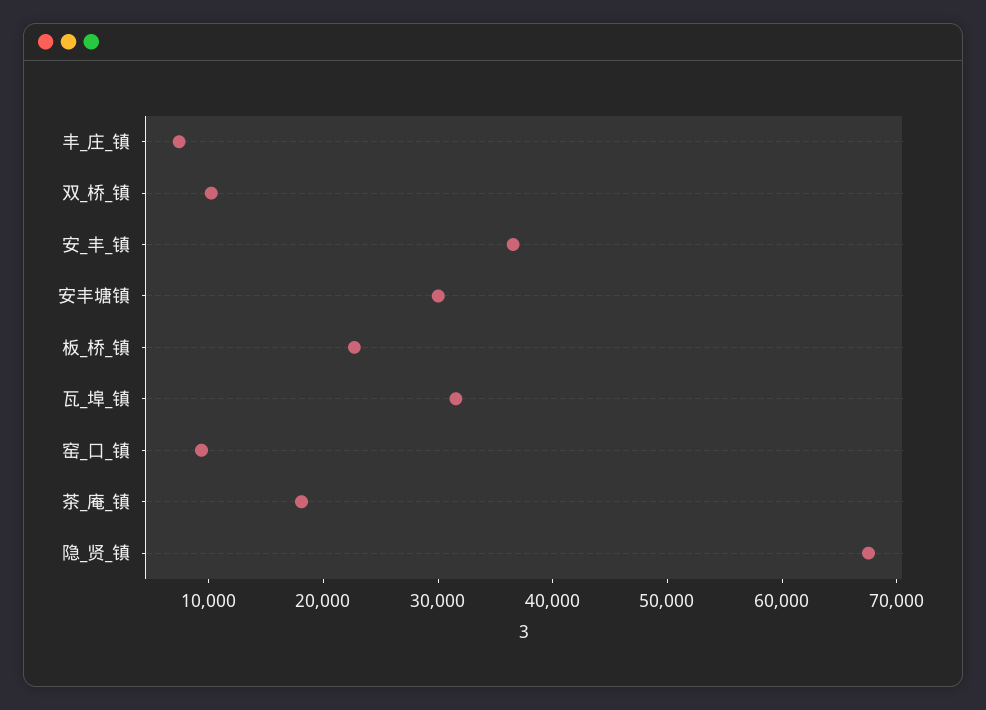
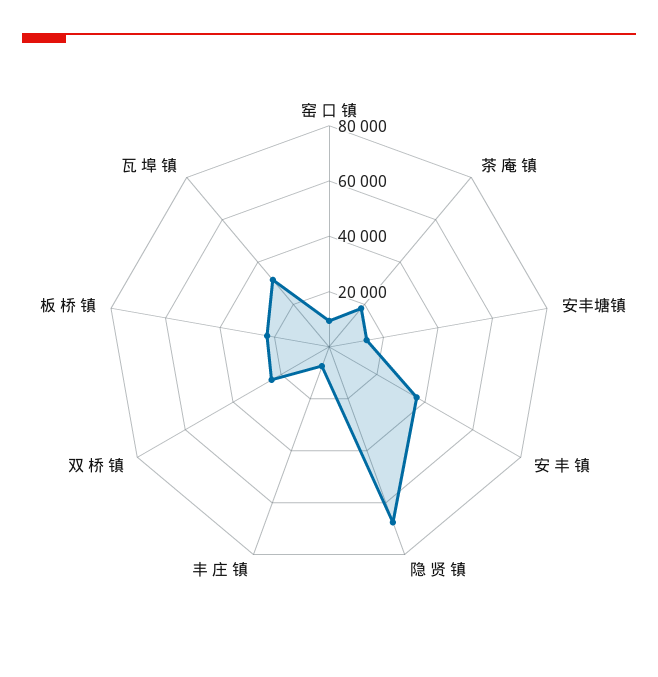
双_桥_镇: 10000 -> 25000
安丰塘镇: 30000 -> 15000

